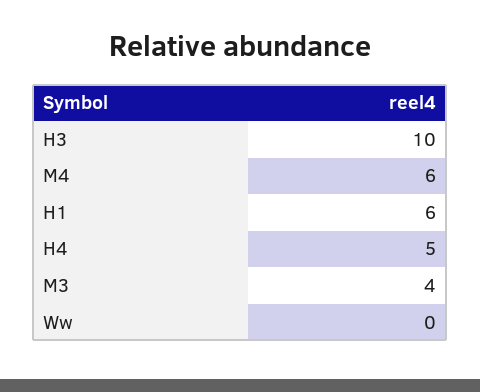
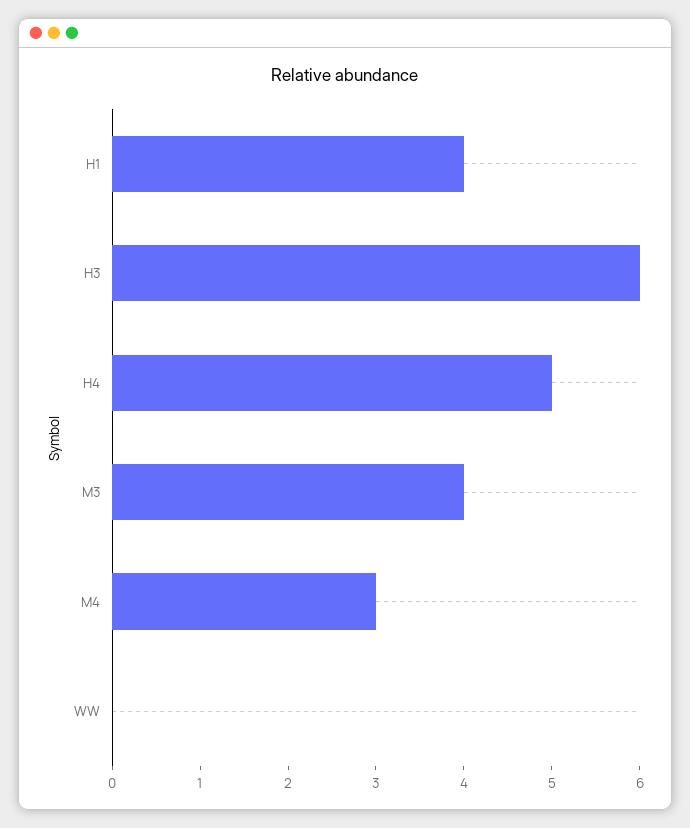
H3: 10 -> 6
M4: 6 -> 3
H1: 6 -> 4

